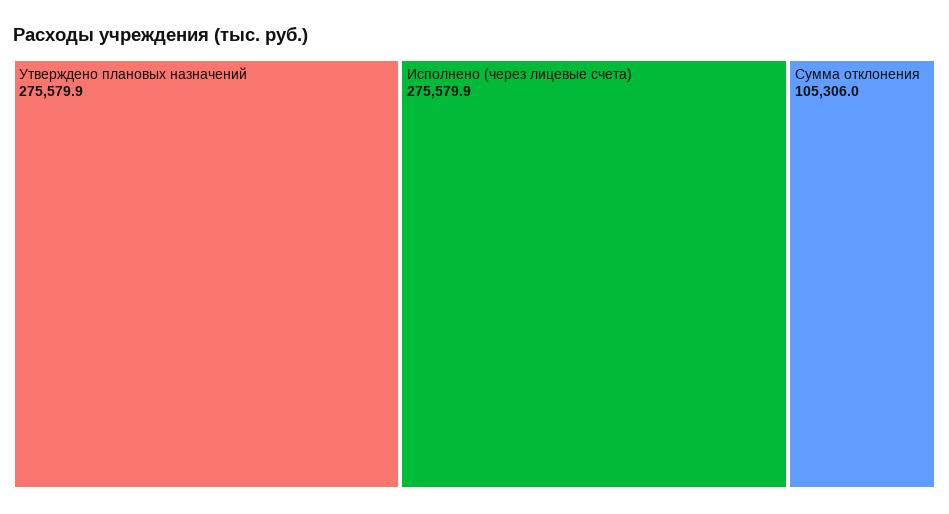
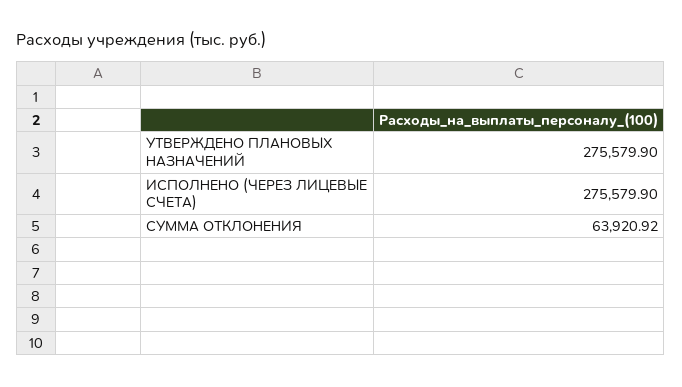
Сумма отклонения: 105306 -> 63920.92

